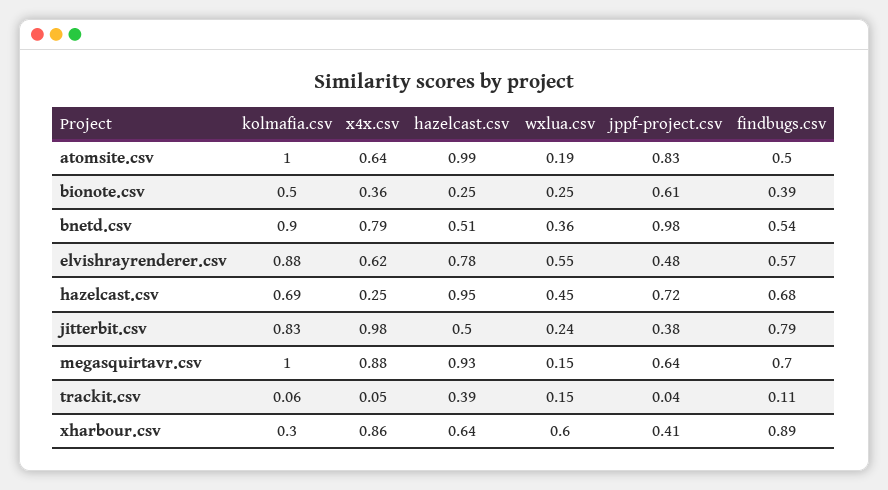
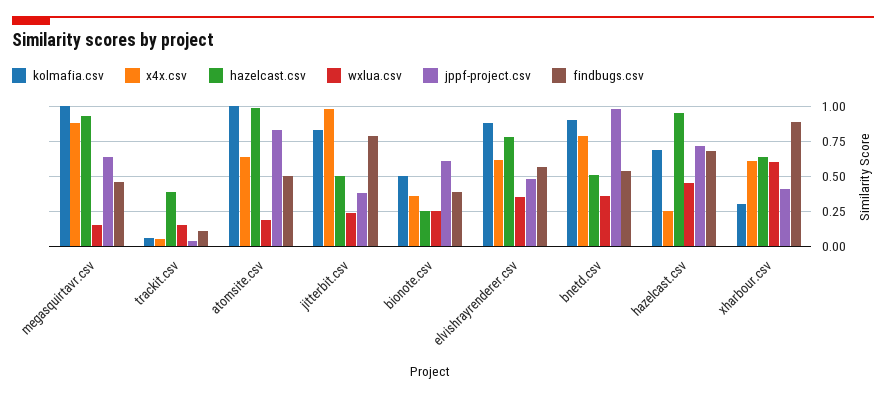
wxlua.csv, elvishrayrenderer.csv: 0.55 -> 0.35
findbugs.csv, megasquirtavr.csv: 0.7 -> 0.45
x4x.csv, xharbour.csv: 0.86 -> 0.6

